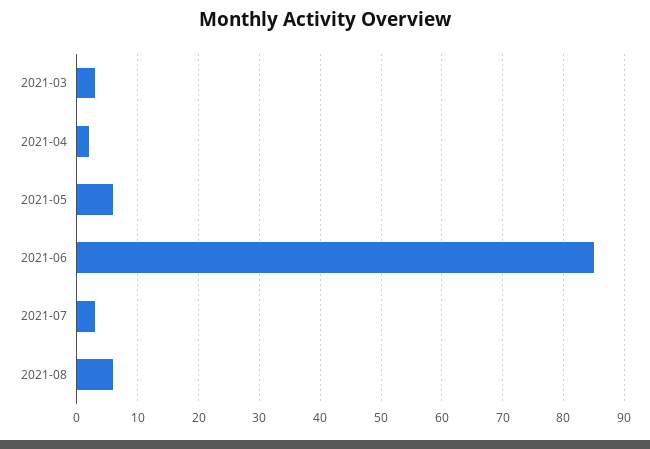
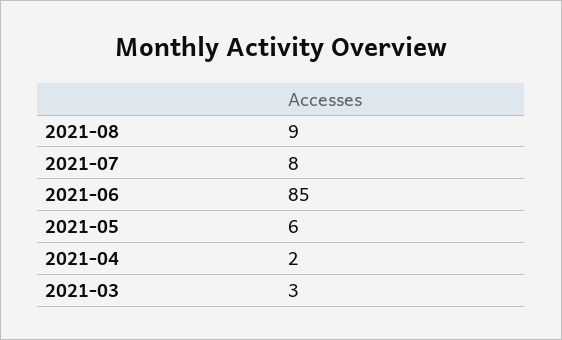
2021-07: 3 -> 8
2021-08: 6 -> 9

